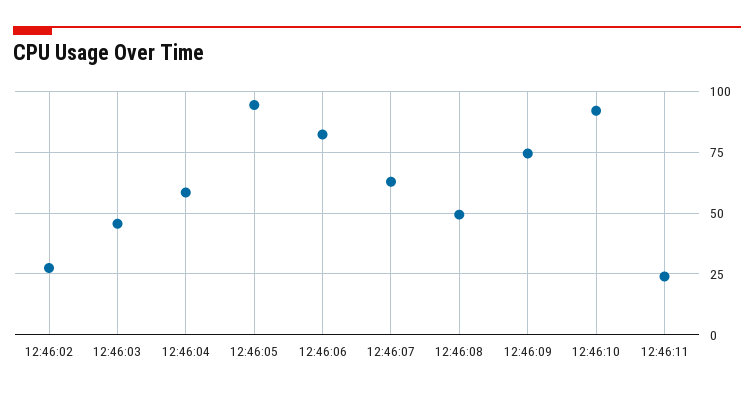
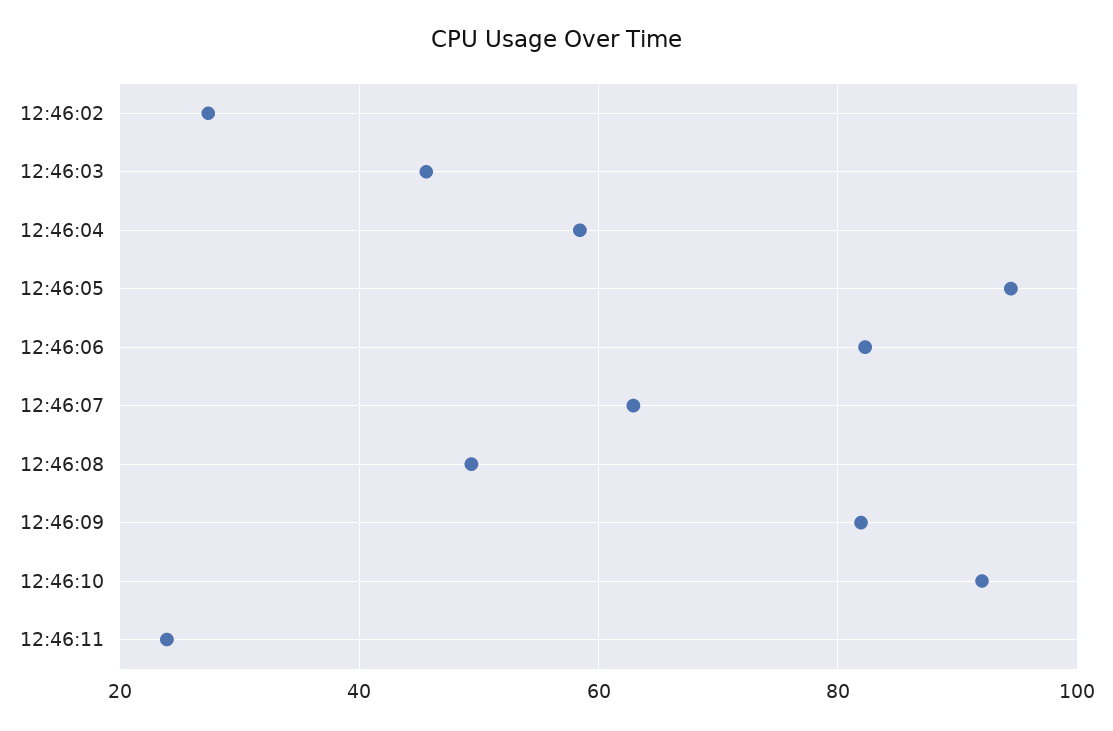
12:46:09: 75 -> 82

